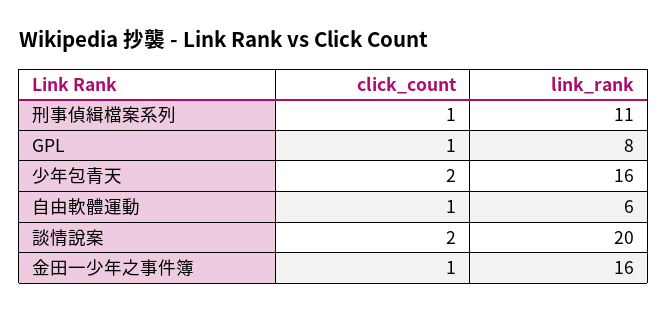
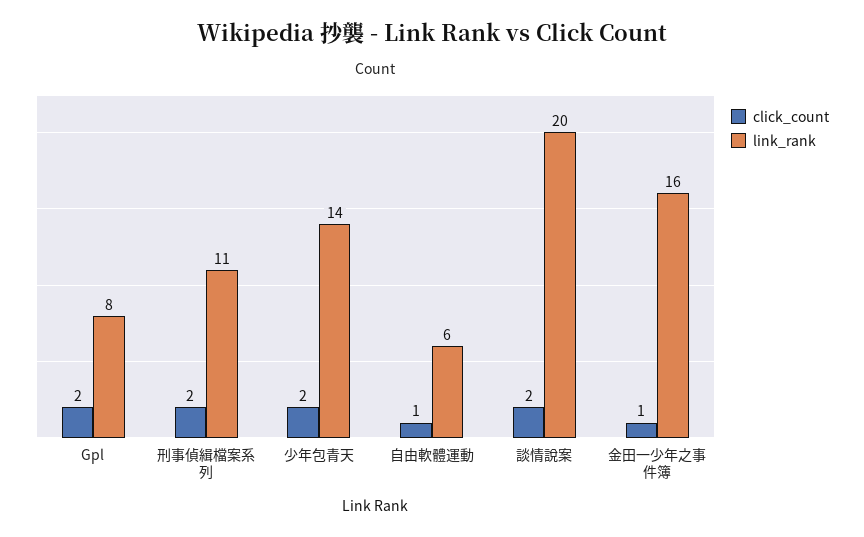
click_count, 刑事偵緝檔案系列: 1 -> 2
click_count, GPL: 1 -> 2
link_rank, 少年包青天: 16 -> 14

